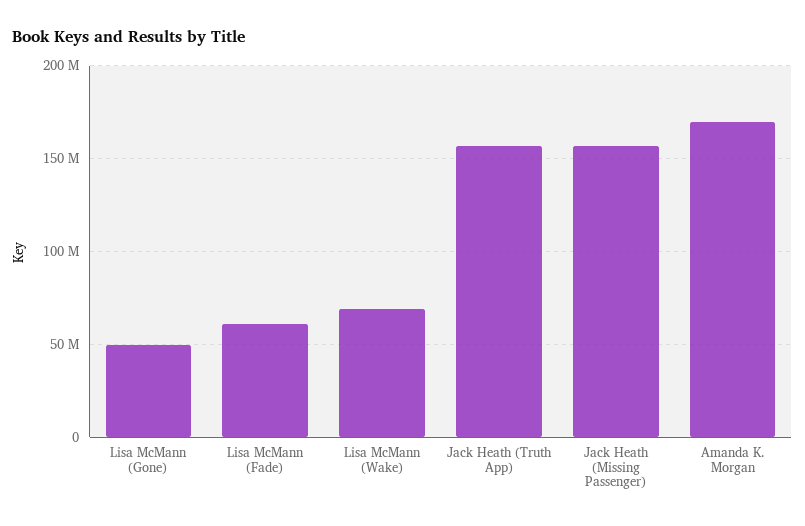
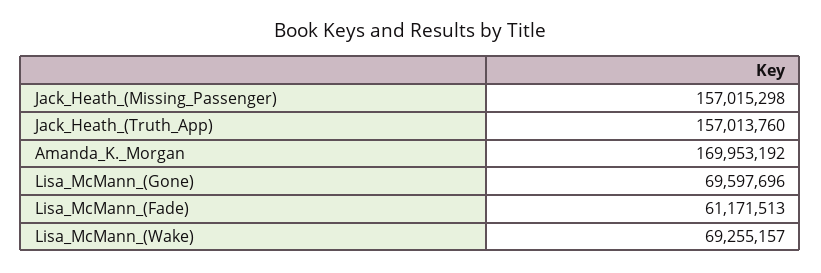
Lisa McMann (Gone): 50000000 -> 69597696

